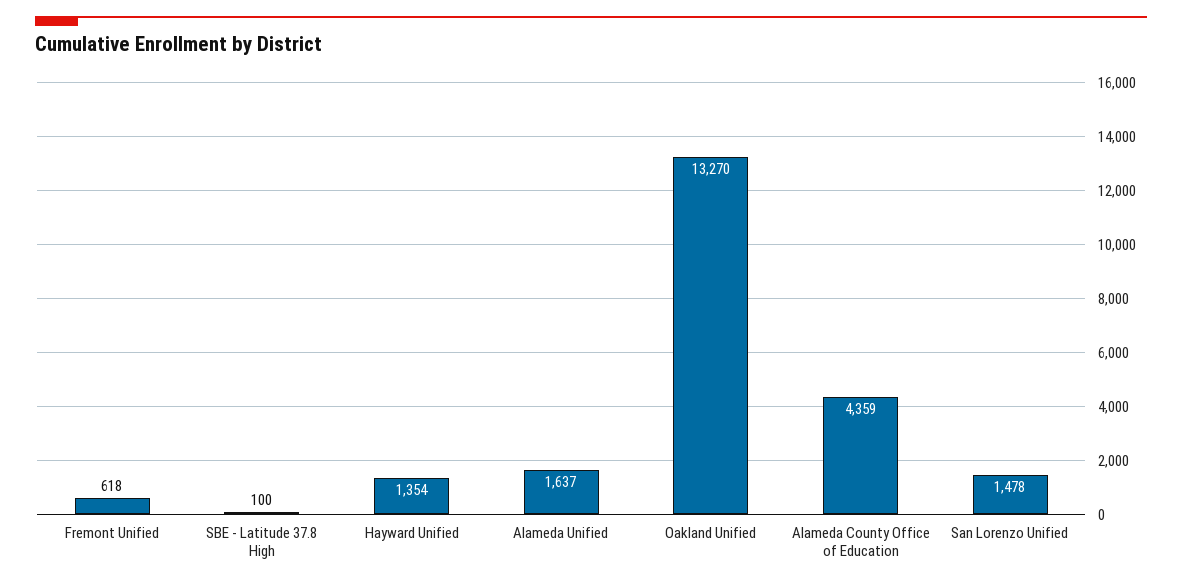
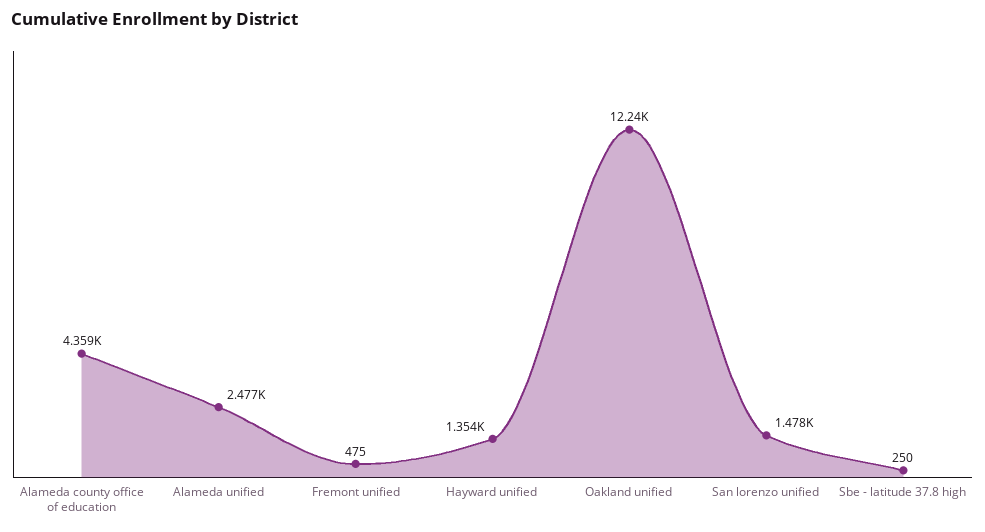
Fremont Unified: 618 -> 475
SBE - Latitude 37.8 High: 100 -> 250
Alameda Unified: 1637 -> 2477
Oakland Unified: 13270 -> 12240

